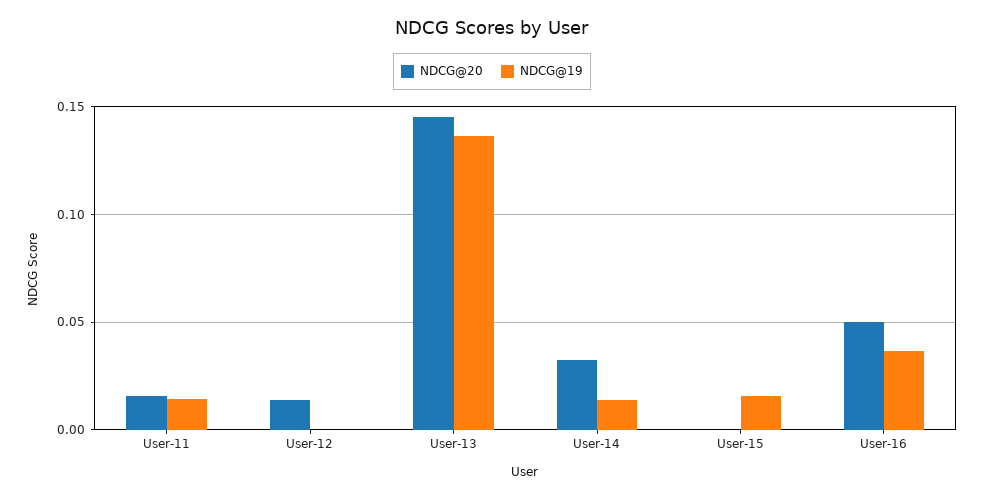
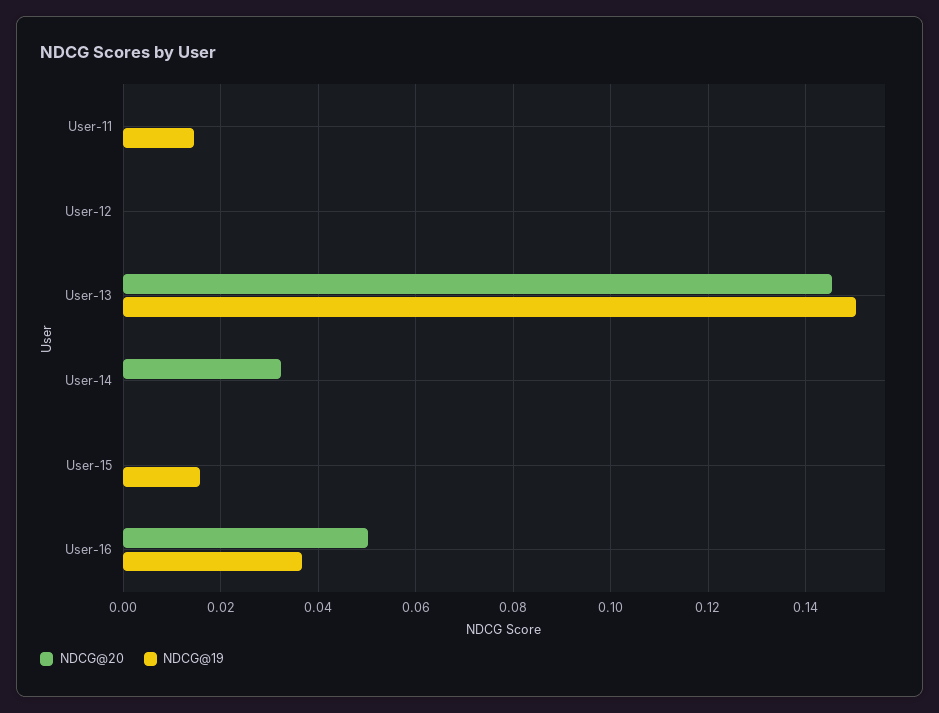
NDCG@20, User-11: 0.015 -> 0
NDCG@20, User-12: 0.015 -> 0
NDCG@19, User-13: 0.135 -> 0.15
NDCG@19, User-14: 0.015 -> 0

